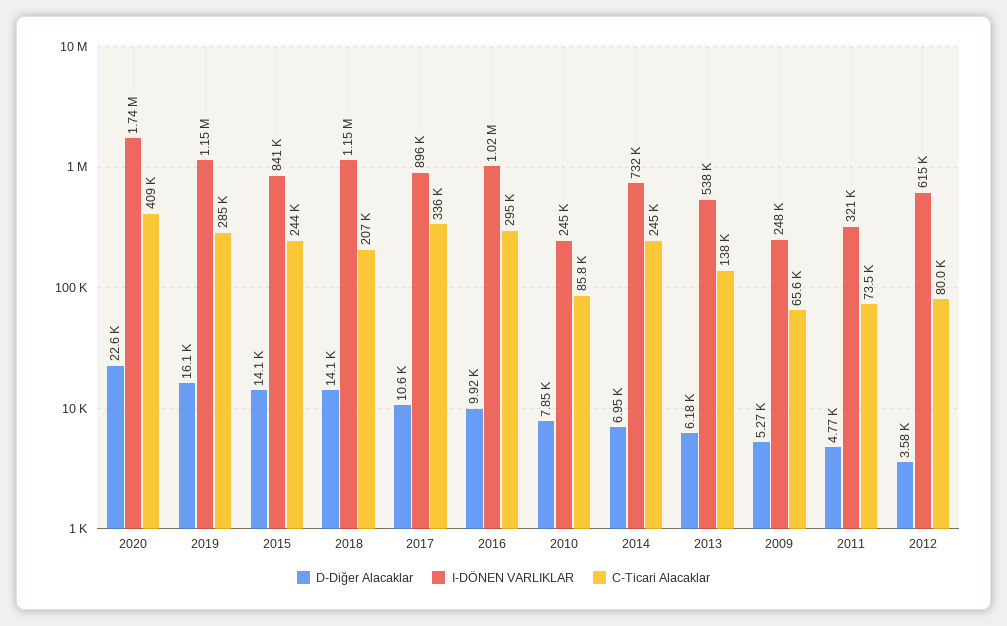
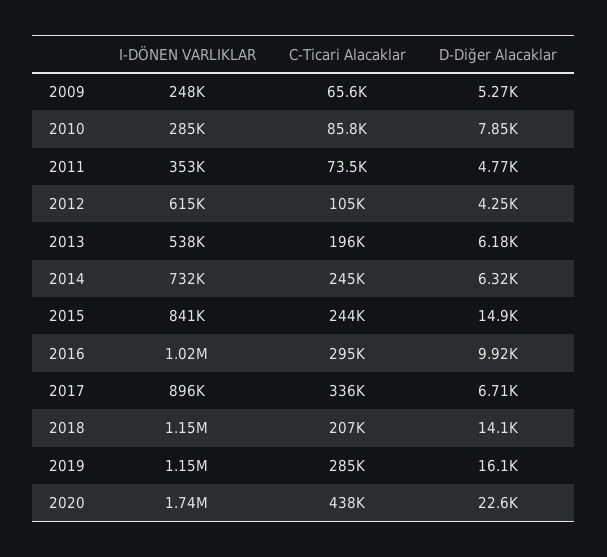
C-Ticari Alacaklar, 2020: 409000 -> 438000
D-Diğer Alacaklar, 2015: 14100 -> 14900
D-Diğer Alacaklar, 2017: 10600 -> 6710
I-DÖNEN VARLIKLAR, 2010: 245000 -> 285000
D-Diğer Alacaklar, 2014: 6950 -> 6320
C-Ticari Alacaklar, 2013: 138000 -> 196000
I-DÖNEN VARLIKLAR, 2011: 321000 -> 353000
D-Diğer Alacaklar, 2012: 3580 -> 4250
C-Ticari Alacaklar, 2012: 80000 -> 105000

